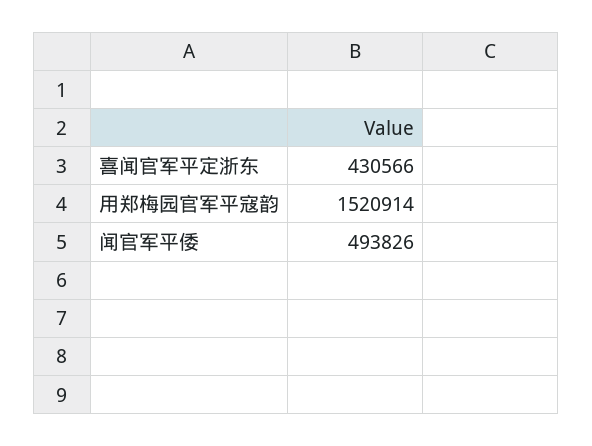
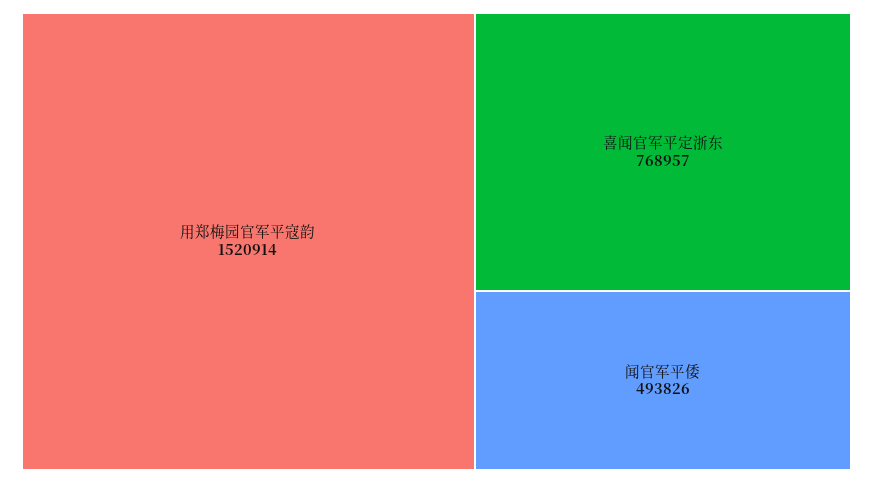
喜闻官军平定浙东: 430566 -> 768957

